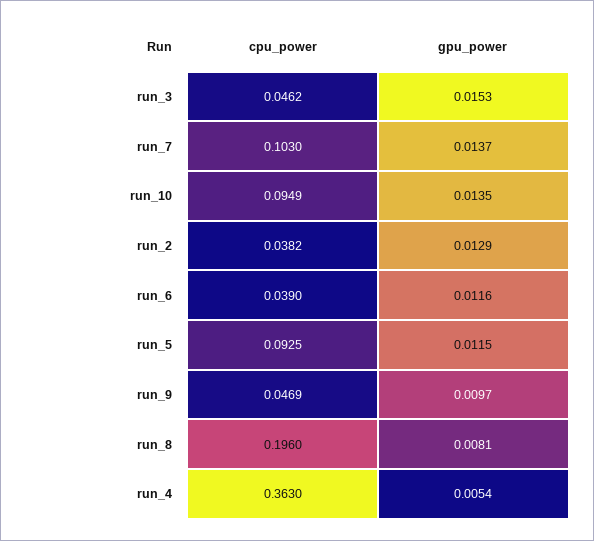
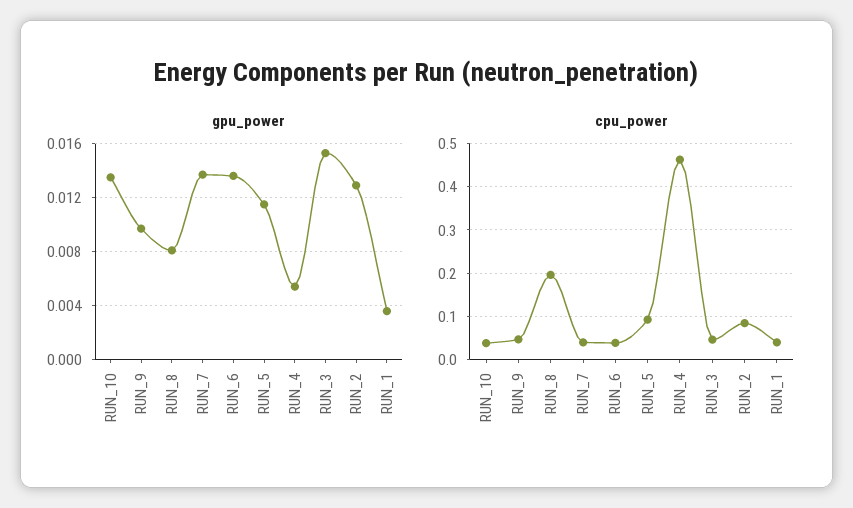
cpu_power, run_7: 0.103 -> 0.04
cpu_power, run_10: 0.0949 -> 0.04
cpu_power, run_2: 0.0382 -> 0.08
gpu_power, run_6: 0.0116 -> 0.0135
cpu_power, run_4: 0.363 -> 0.46
gpu_power, RUN_1: none -> 0.0035
cpu_power, RUN_1: none -> 0.04

